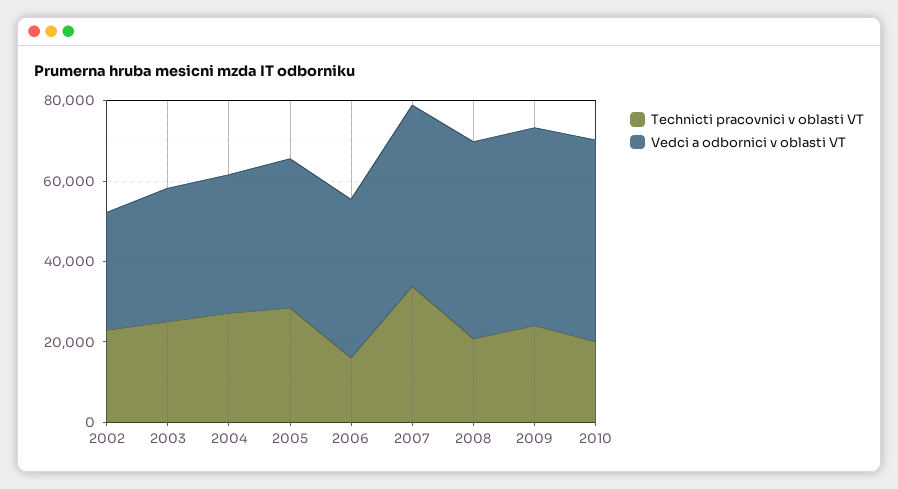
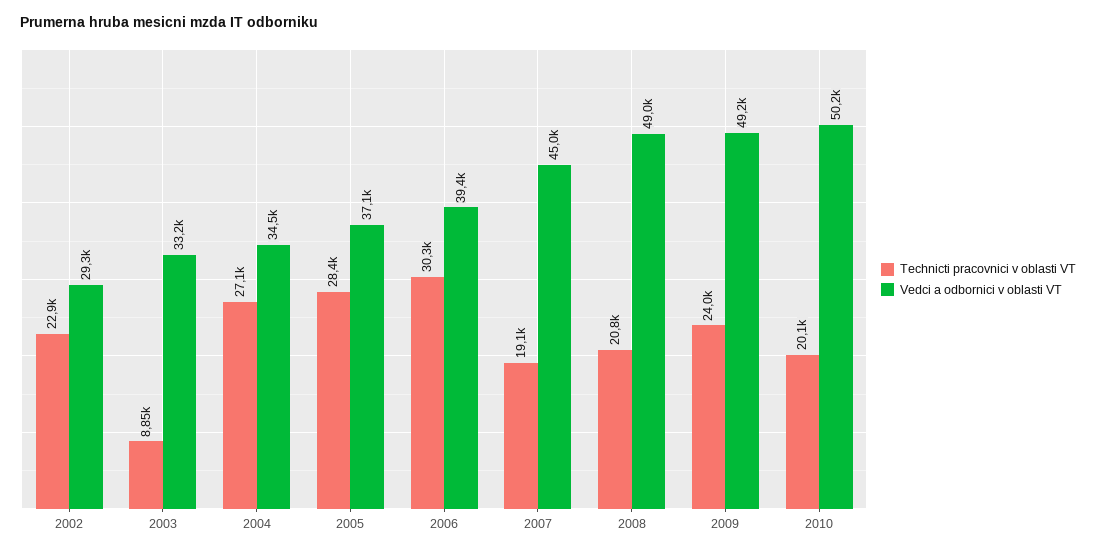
Technicti pracovnici v oblasti VT, 2003: 25000 -> 8850
Technicti pracovnici v oblasti VT, 2006: 15000 -> 30300
Technicti pracovnici v oblasti VT, 2007: 35000 -> 19100

